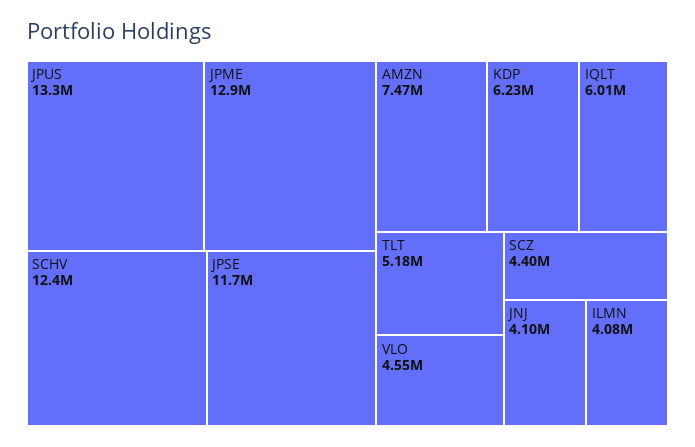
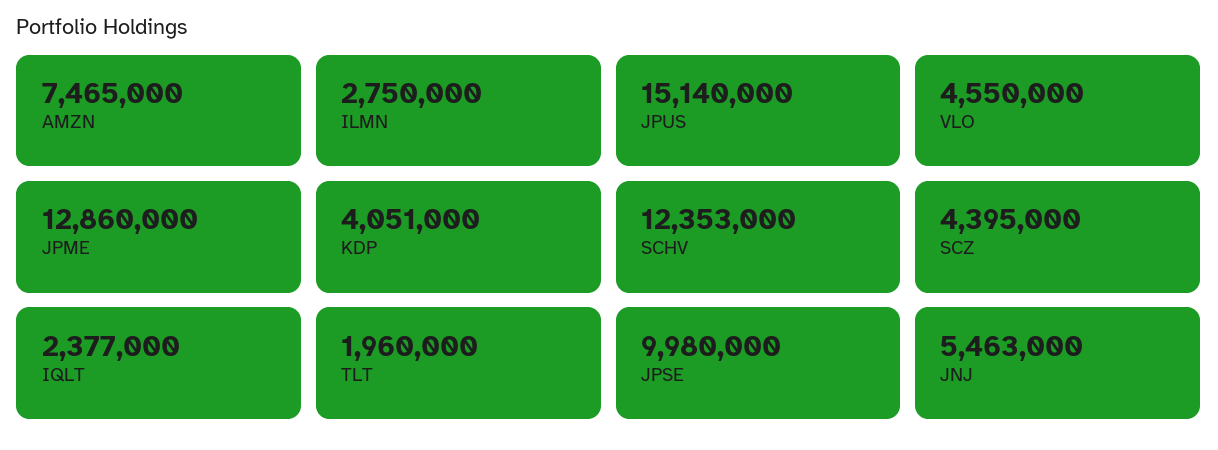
JPUS: 13300000 -> 15140000
JPSE: 11700000 -> 9980000
KDP: 6230000 -> 4051000
IQLT: 6010000 -> 2377000
TLT: 5180000 -> 1960000
JNJ: 4100000 -> 5463000
ILMN: 4080000 -> 2750000

